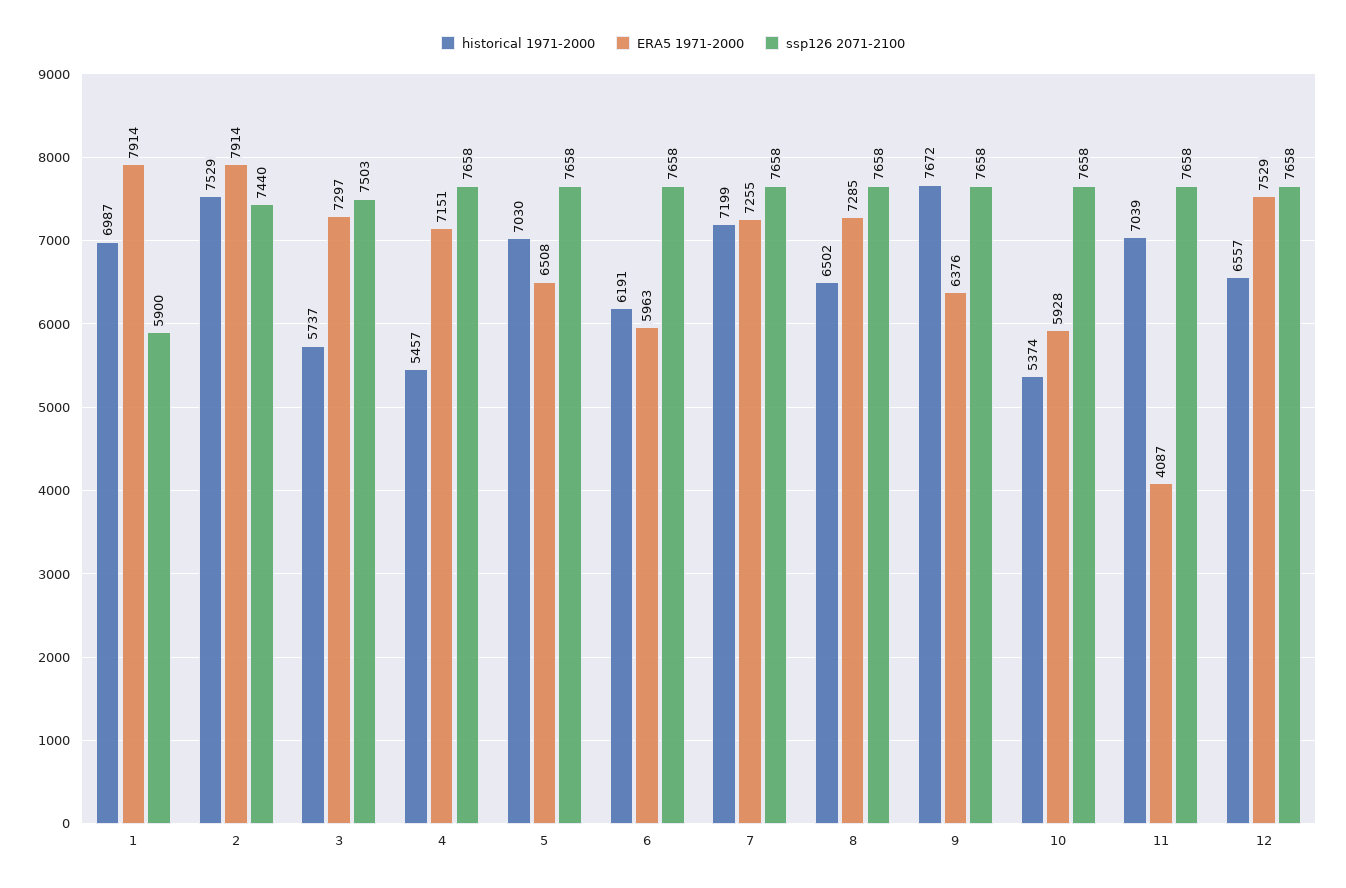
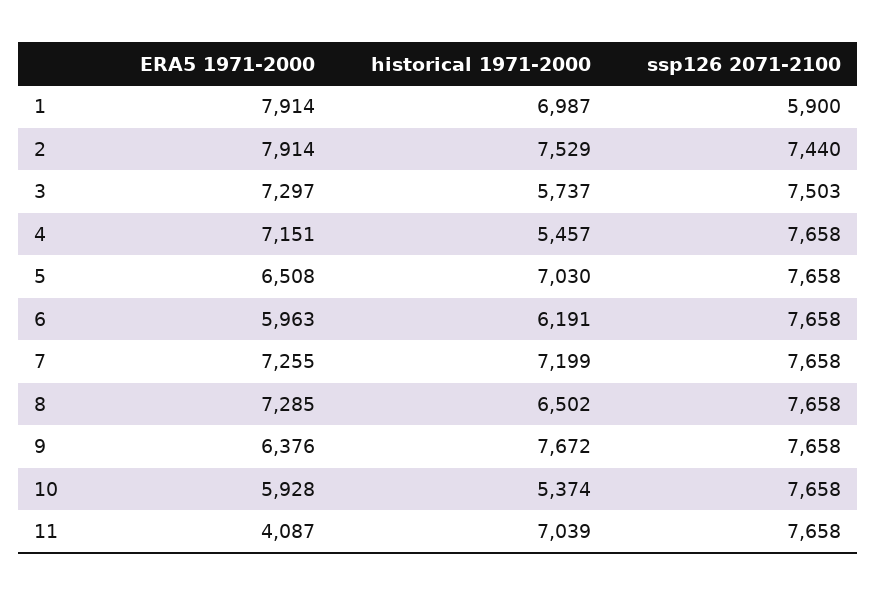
historical 1971-2000, 12: 6557 -> none
ERA5 1971-2000, 12: 7529 -> none
ssp126 2071-2100, 12: 7658 -> none

